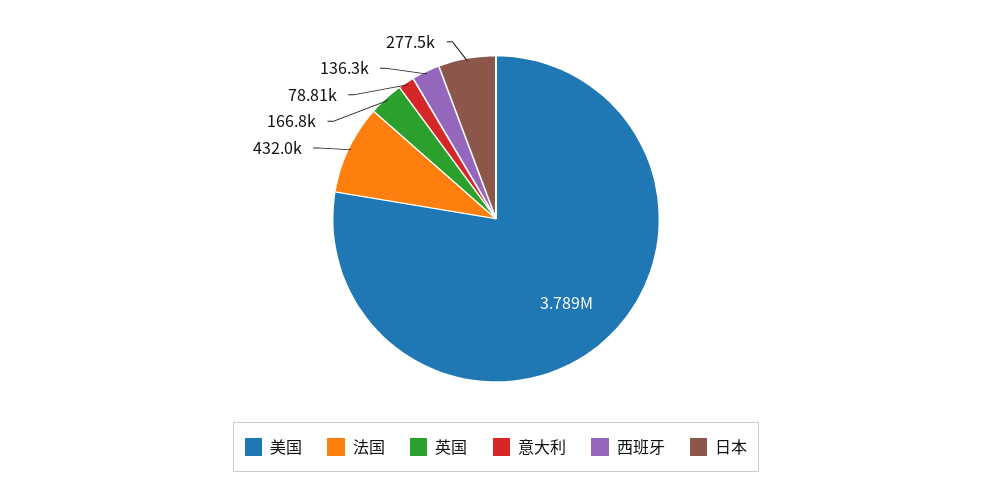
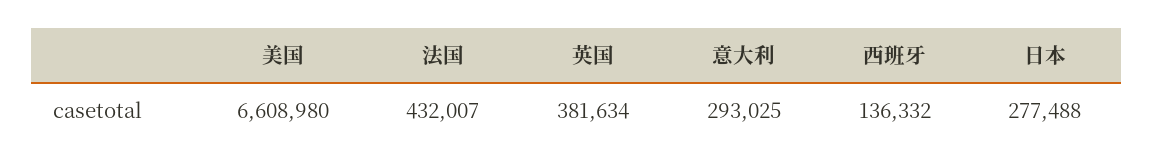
美国: 3789000 -> 6608980
英国: 166800 -> 381634
意大利: 78810 -> 293025

